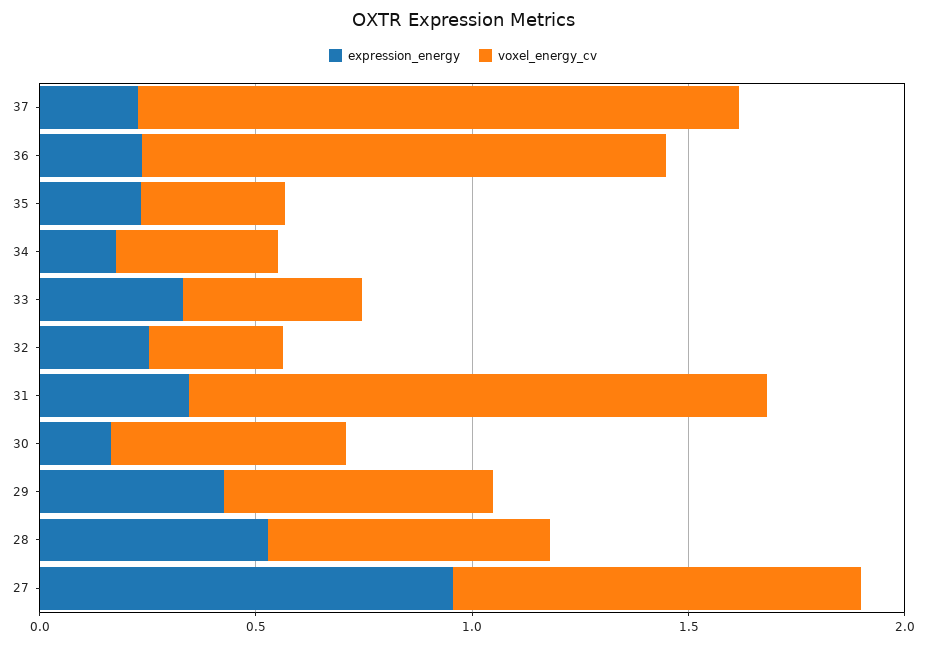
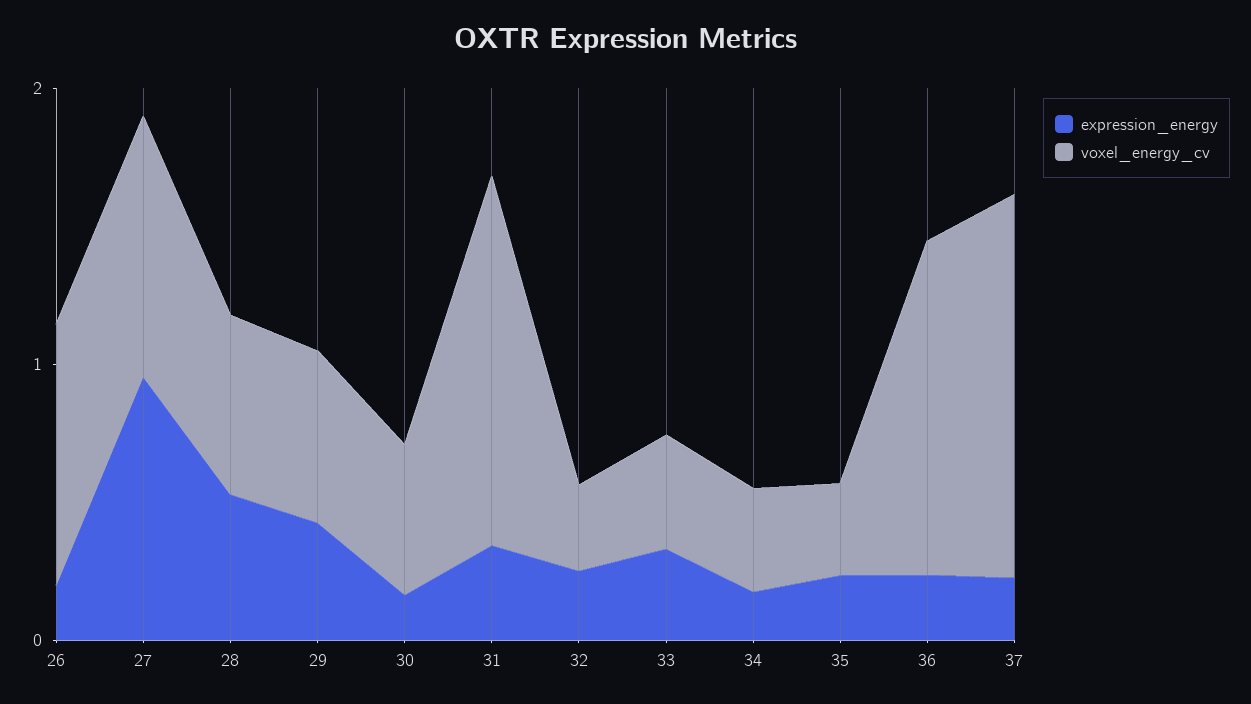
expression_energy, 26: none -> 0.2
voxel_energy_cv, 26: none -> 1

